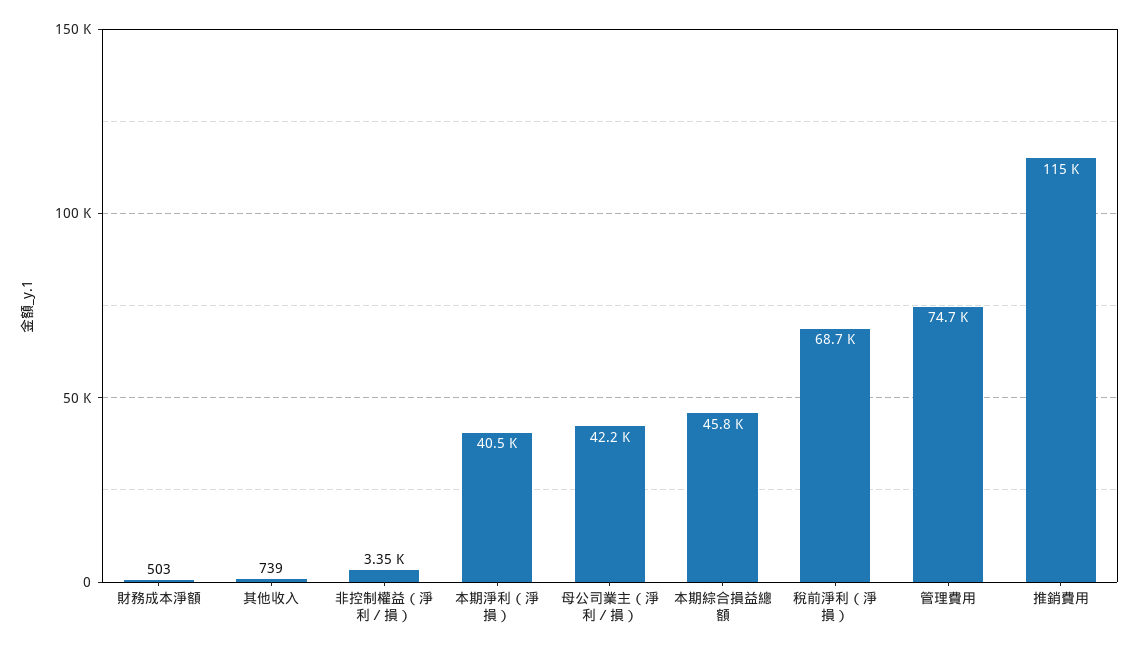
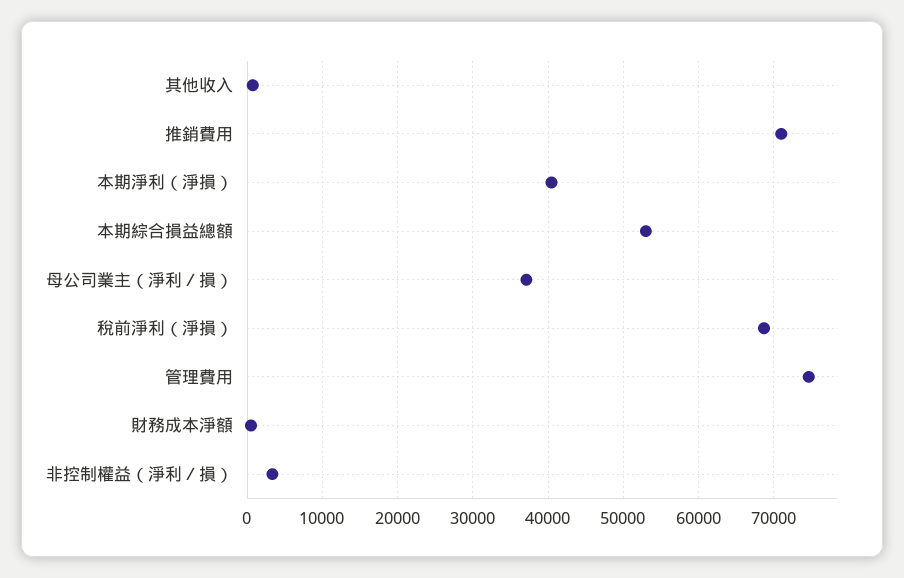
母公司業主（淨利／損）: 42200 -> 37000
本期綜合損益總額: 45800 -> 53000
推銷費用: 115000 -> 71000

